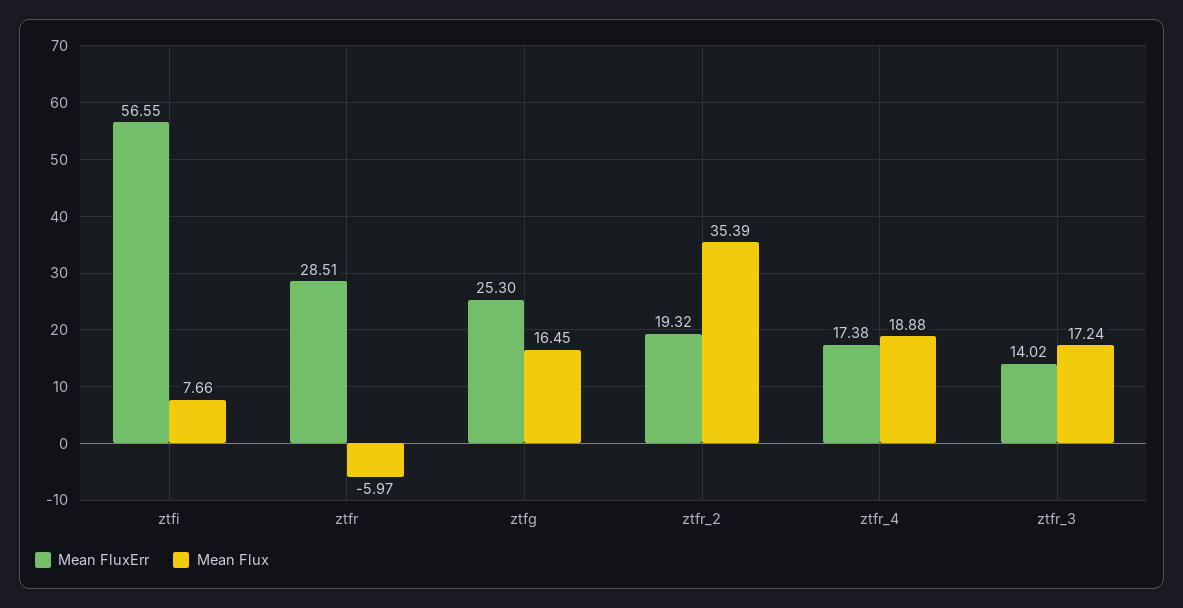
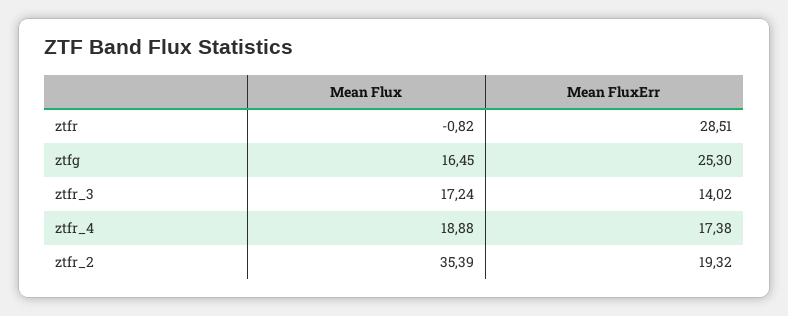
Mean FluxErr, ztfi: 56.55 -> none
Mean Flux, ztfi: 7.66 -> none
Mean Flux, ztfr: -5.97 -> -0.82

